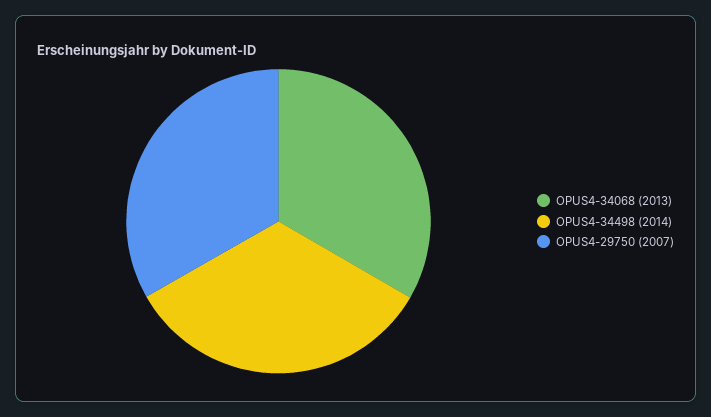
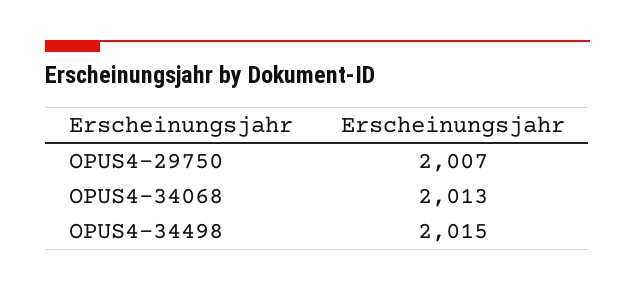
OPUS4-34498: 2014 -> 2015

